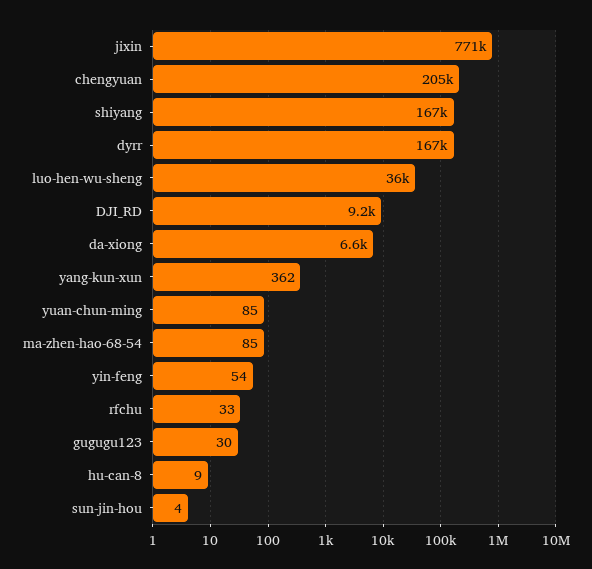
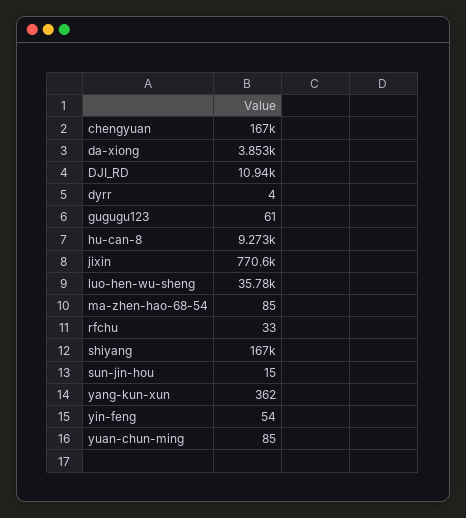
chengyuan: 205000 -> 167000
dyrr: 167000 -> 4
DJI_RD: 9200 -> 10940
da-xiong: 6600 -> 3853
gugugu123: 30 -> 61
hu-can-8: 9 -> 9273
sun-jin-hou: 4 -> 15

